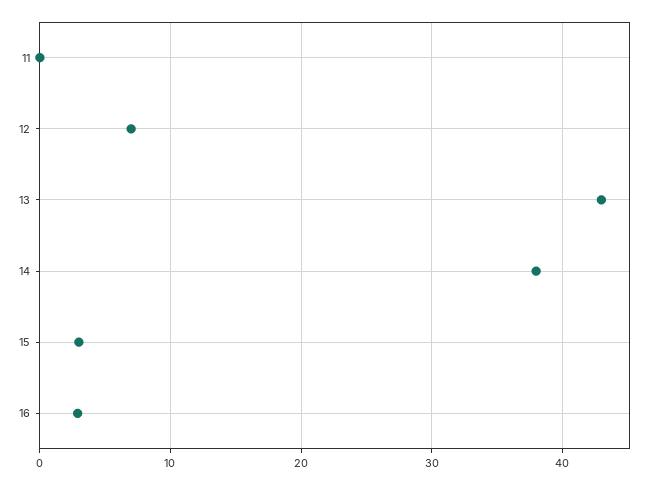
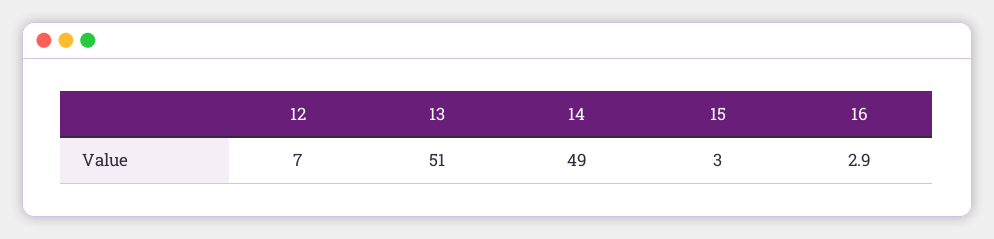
11: 0 -> none
13: 43 -> 51
14: 38 -> 49

